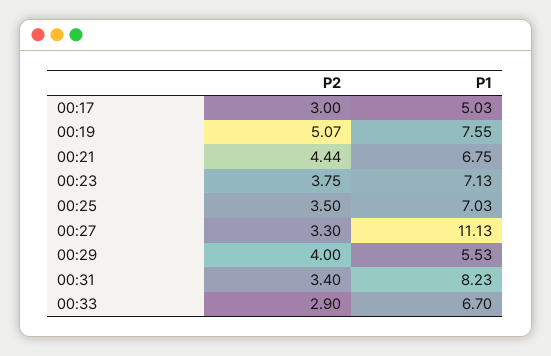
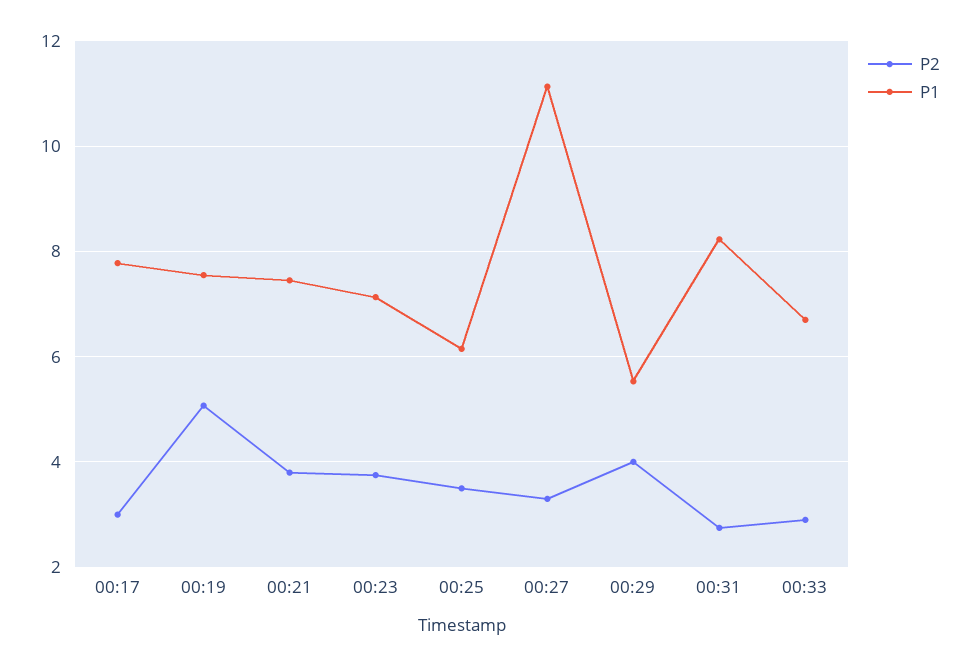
P1, 00:17: 5.03 -> 7.8
P2, 00:21: 4.44 -> 3.8
P1, 00:21: 6.75 -> 7.4
P1, 00:25: 7.03 -> 6.2
P2, 00:31: 3.4 -> 2.8

